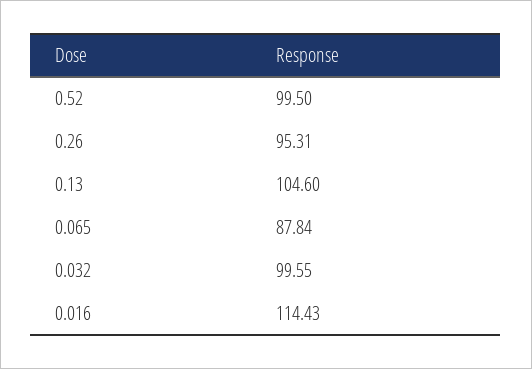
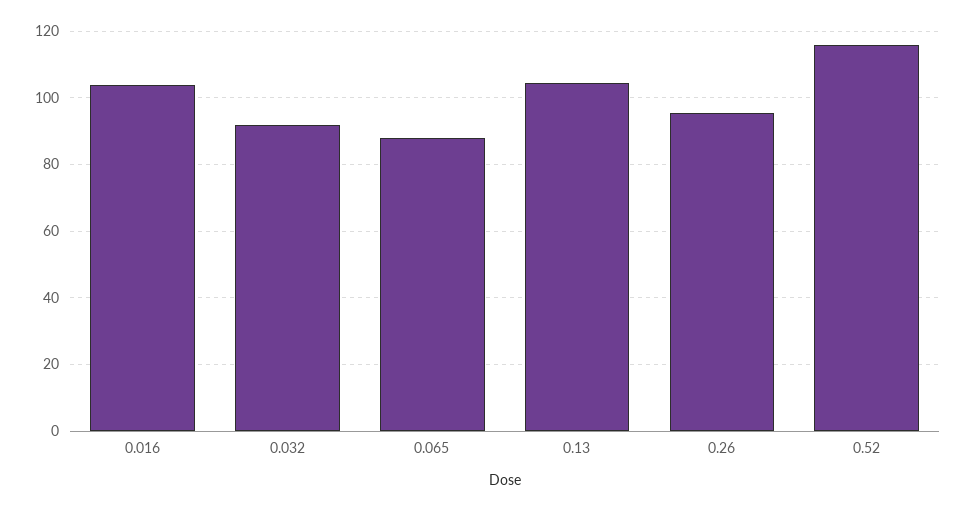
0.52: 99.5 -> 116
0.032: 99.55 -> 92
0.016: 114.43 -> 104

